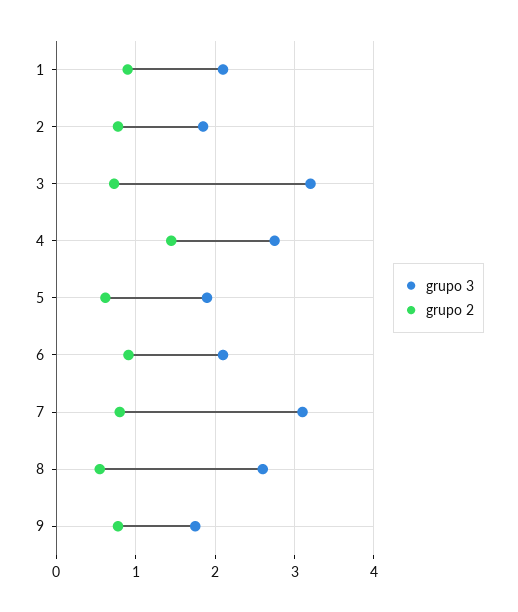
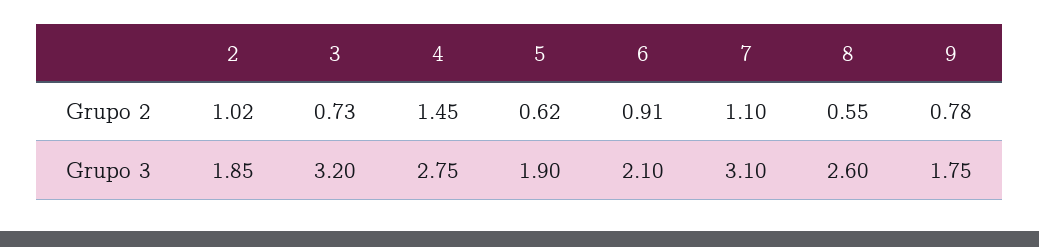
grupo 3, 1: 2.1 -> none
grupo 2, 1: 0.9 -> none
grupo 2, 2: 0.8 -> 1.02
grupo 2, 7: 0.8 -> 1.1

